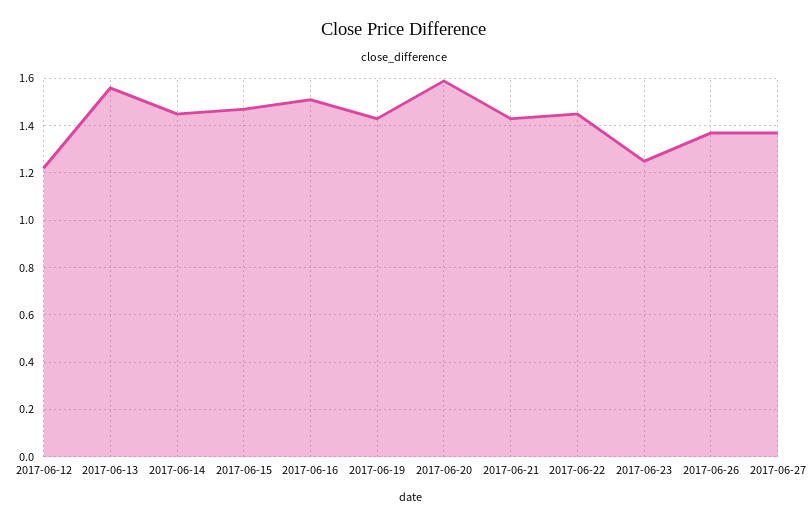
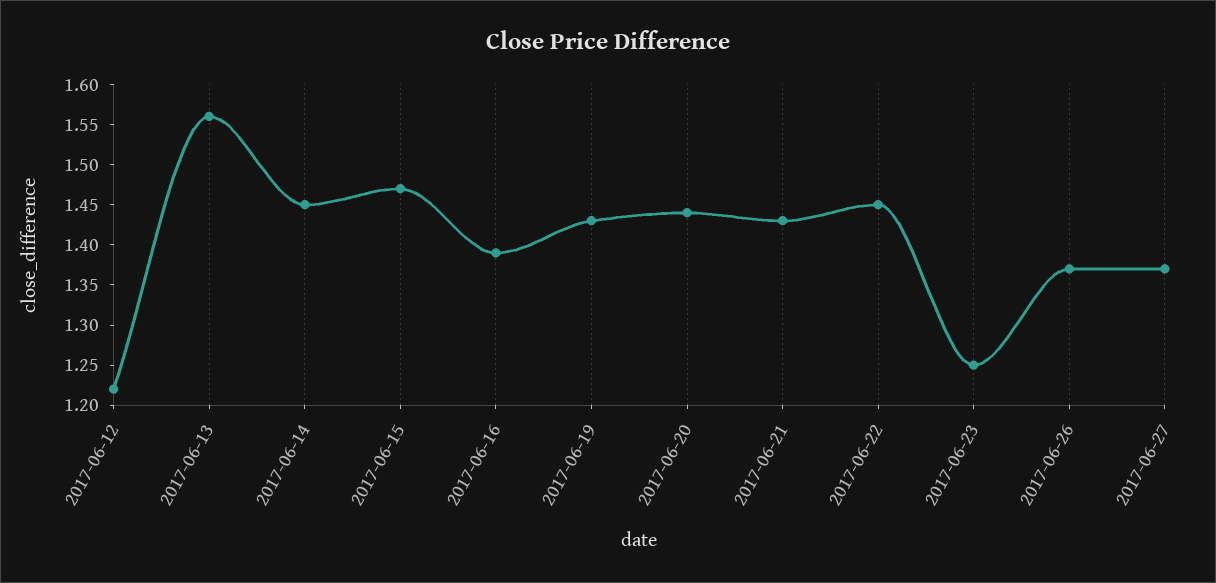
2017-06-16: 1.5 -> 1.39
2017-06-20: 1.6 -> 1.44

